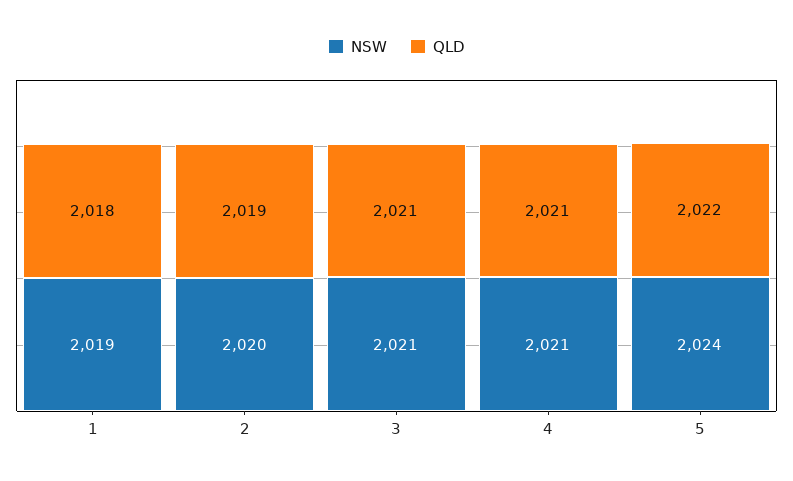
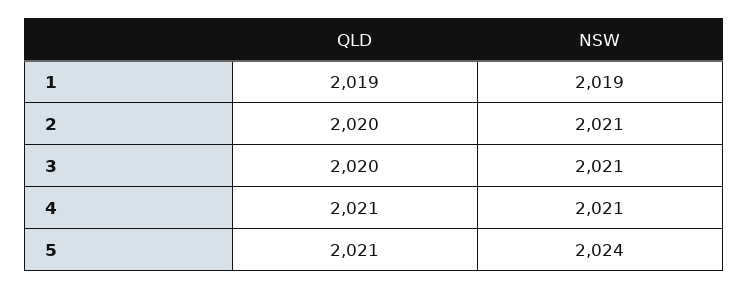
QLD, 1: 2018 -> 2019
NSW, 2: 2020 -> 2021
QLD, 2: 2019 -> 2020
QLD, 3: 2021 -> 2020
QLD, 5: 2022 -> 2021

